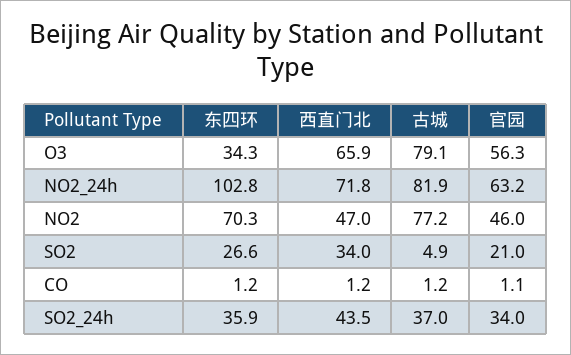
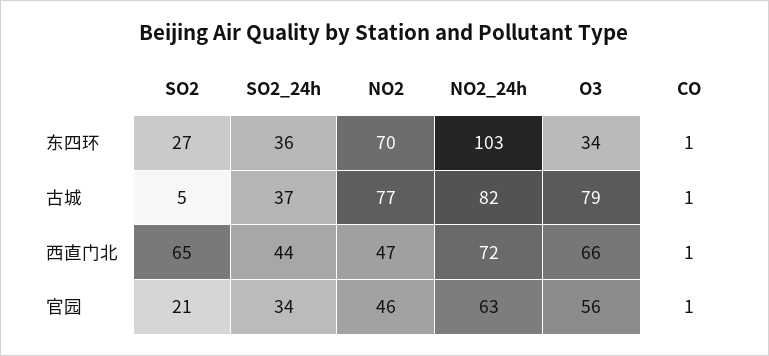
西直门北, SO2: 34 -> 65

